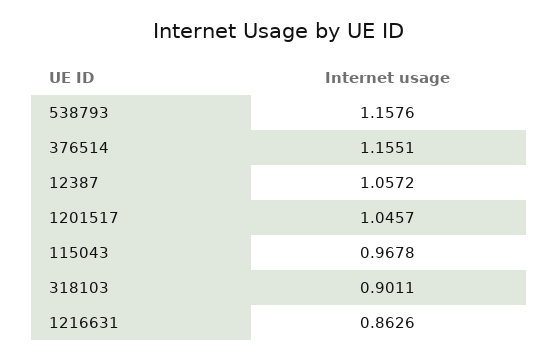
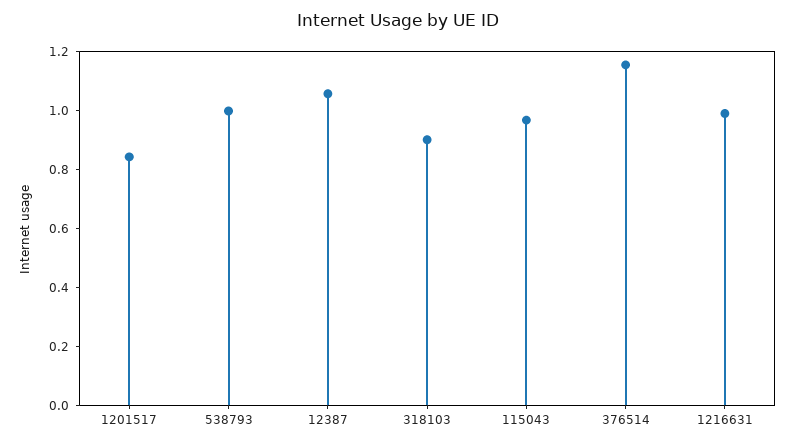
538793: 1.1576 -> 1
1201517: 1.0457 -> 0.85
1216631: 0.8626 -> 1

